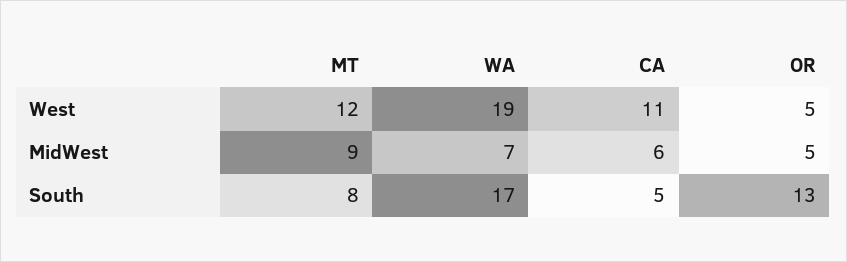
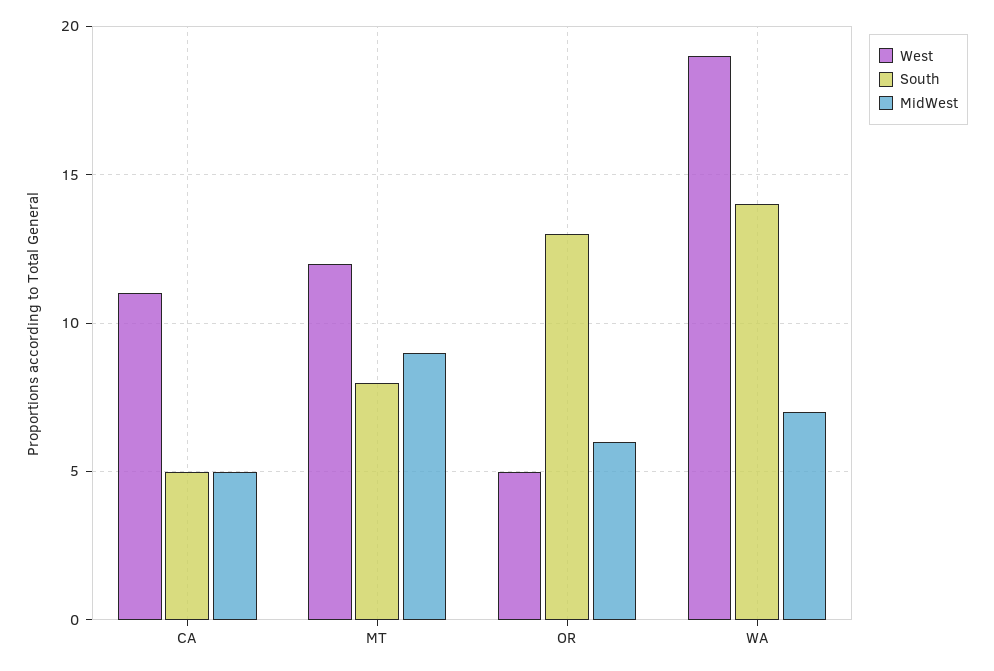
MidWest, CA: 6 -> 5
MidWest, OR: 5 -> 6
South, WA: 17 -> 14

